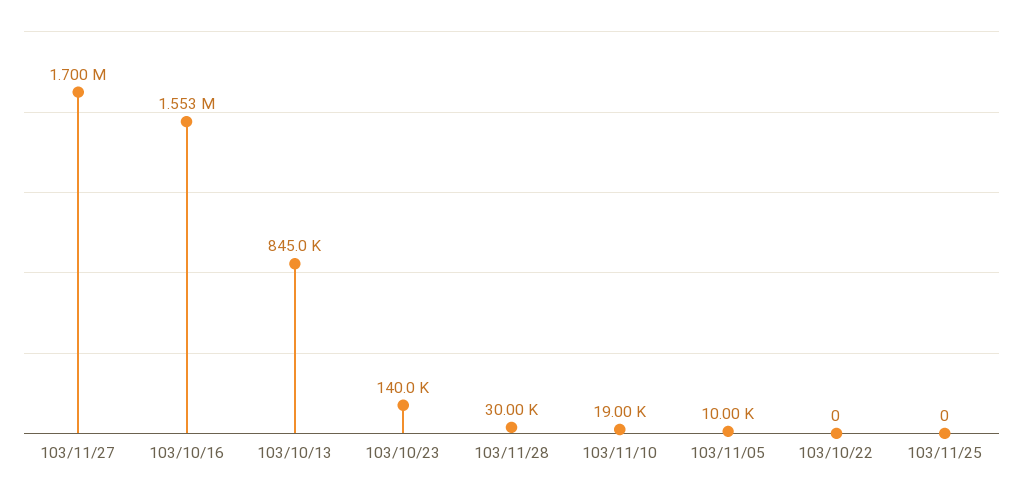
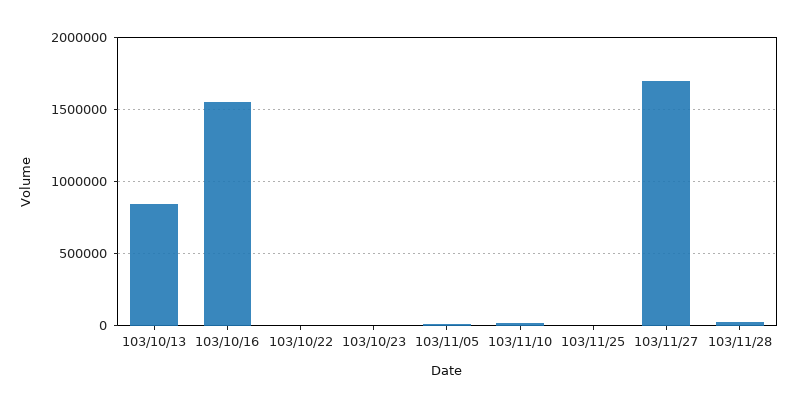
103/10/23: 140000 -> 0

